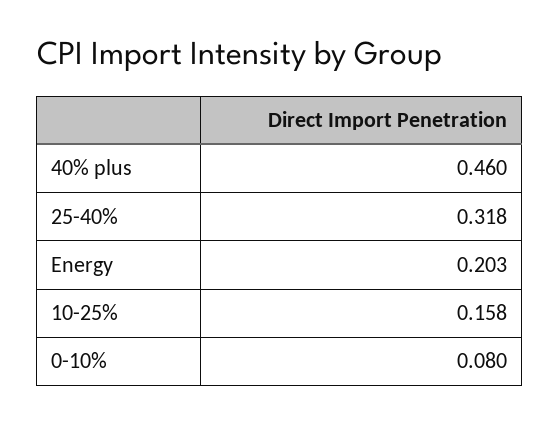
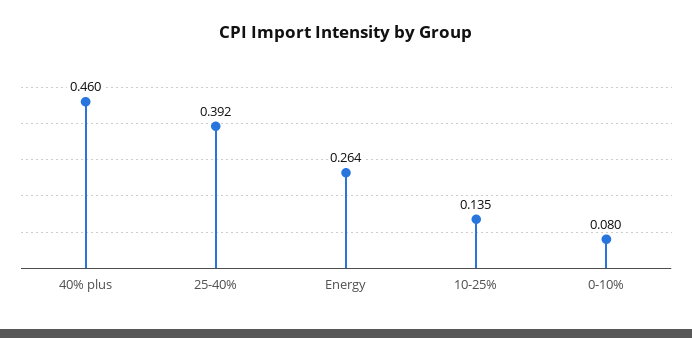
25-40%: 0.318 -> 0.392
Energy: 0.203 -> 0.264
10-25%: 0.158 -> 0.135

